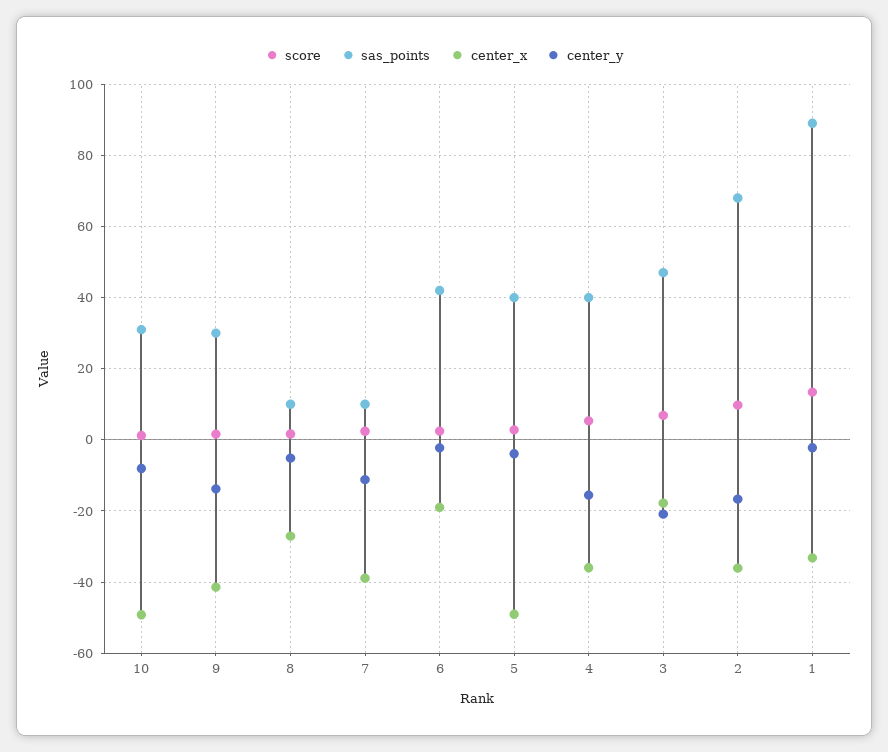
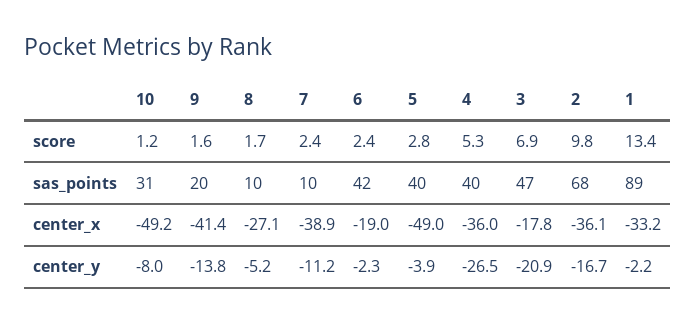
sas_points, 9: 30 -> 20
center_y, 4: -16 -> -26.5

